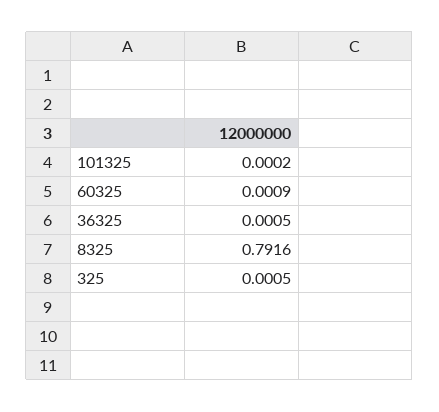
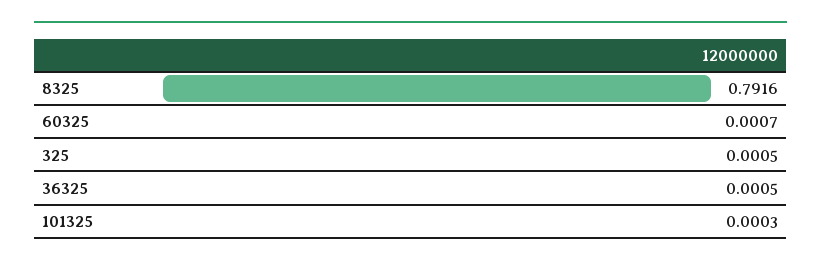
101325: 0.0002 -> 0.0003
60325: 0.0009 -> 0.0007

